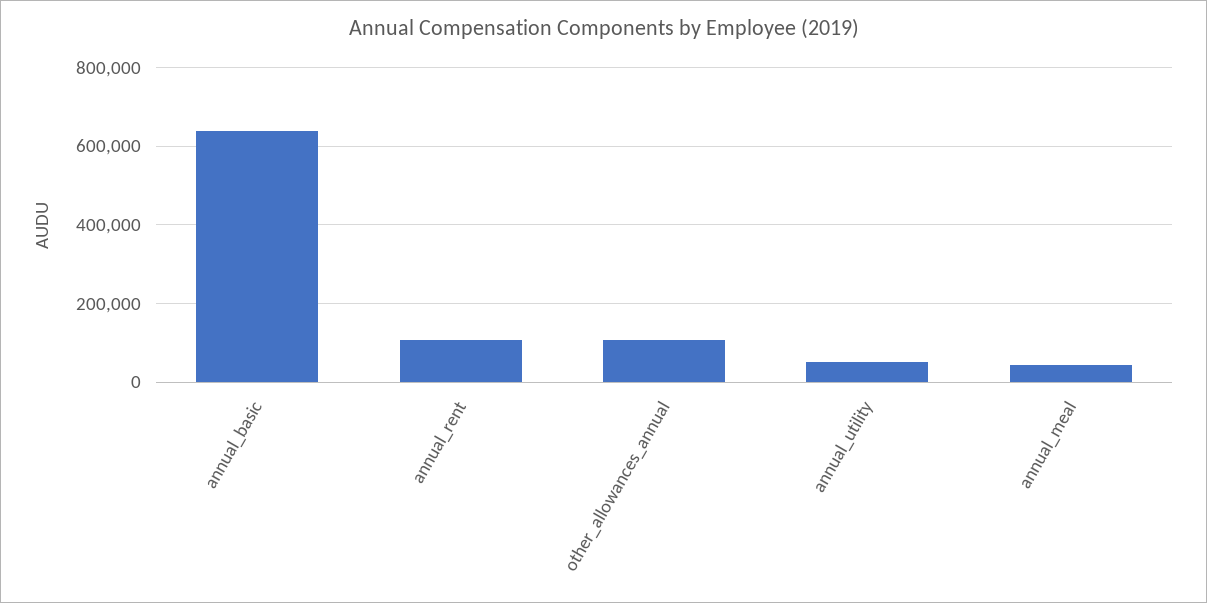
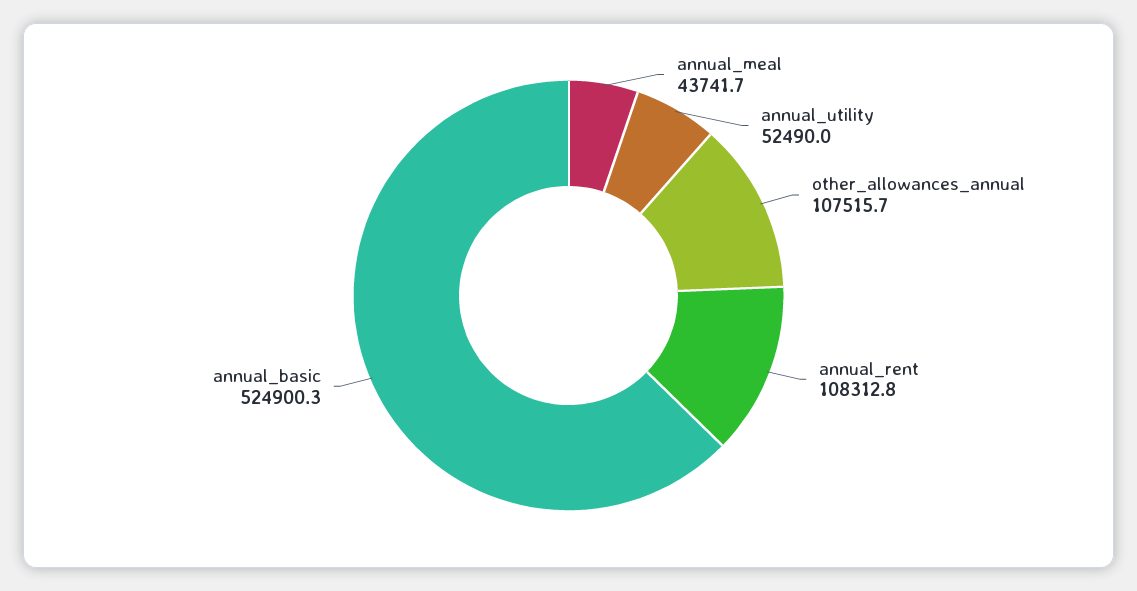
annual_basic: 640000 -> 524900.3

